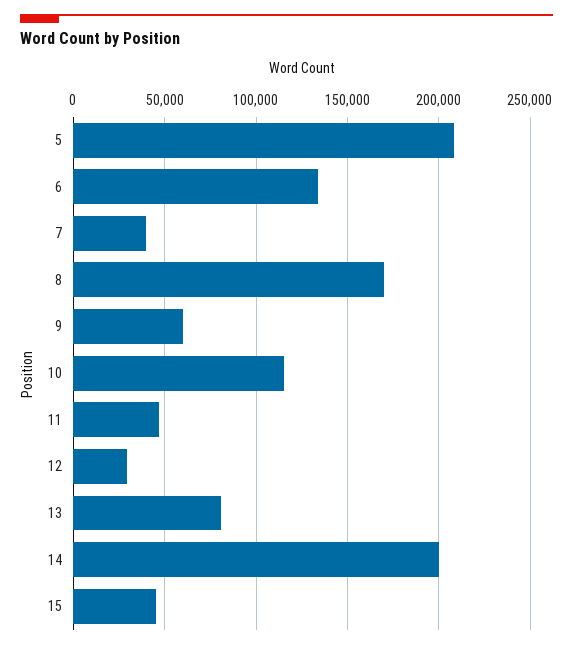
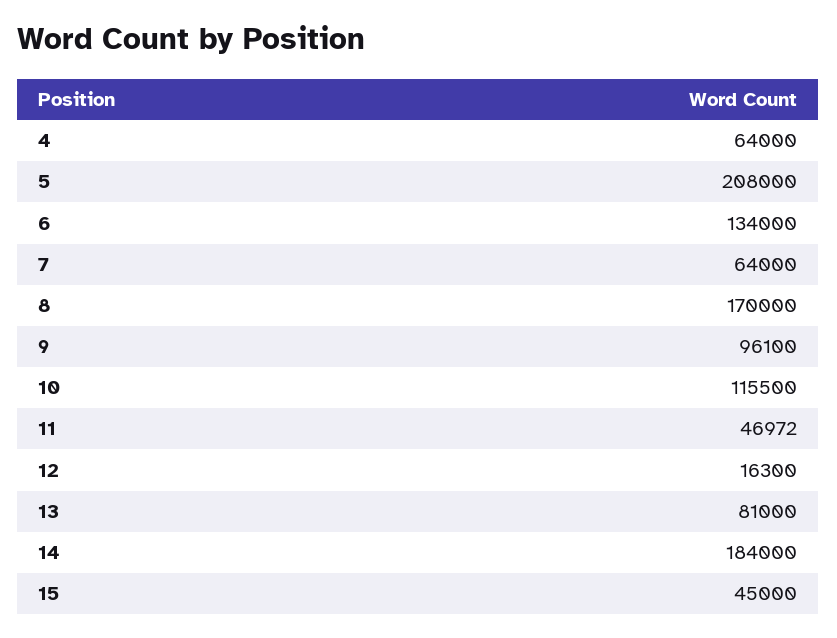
7: 40000 -> 64000
9: 60000 -> 96100
12: 30000 -> 16300
14: 200000 -> 184000
4: none -> 64000

